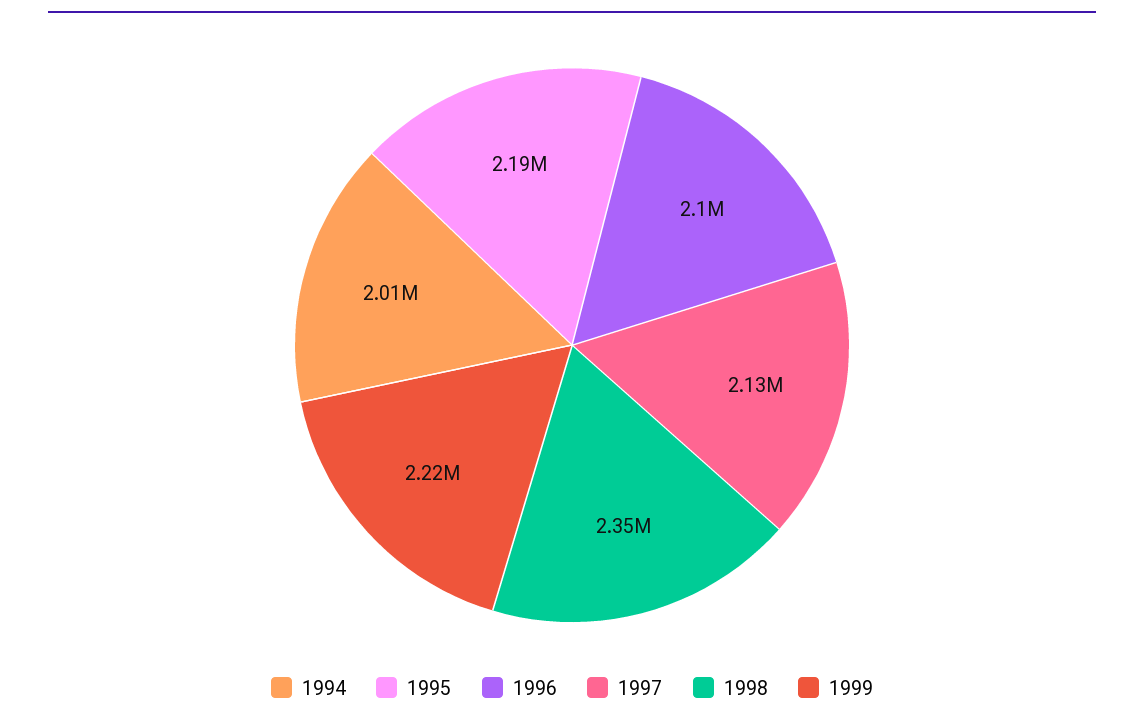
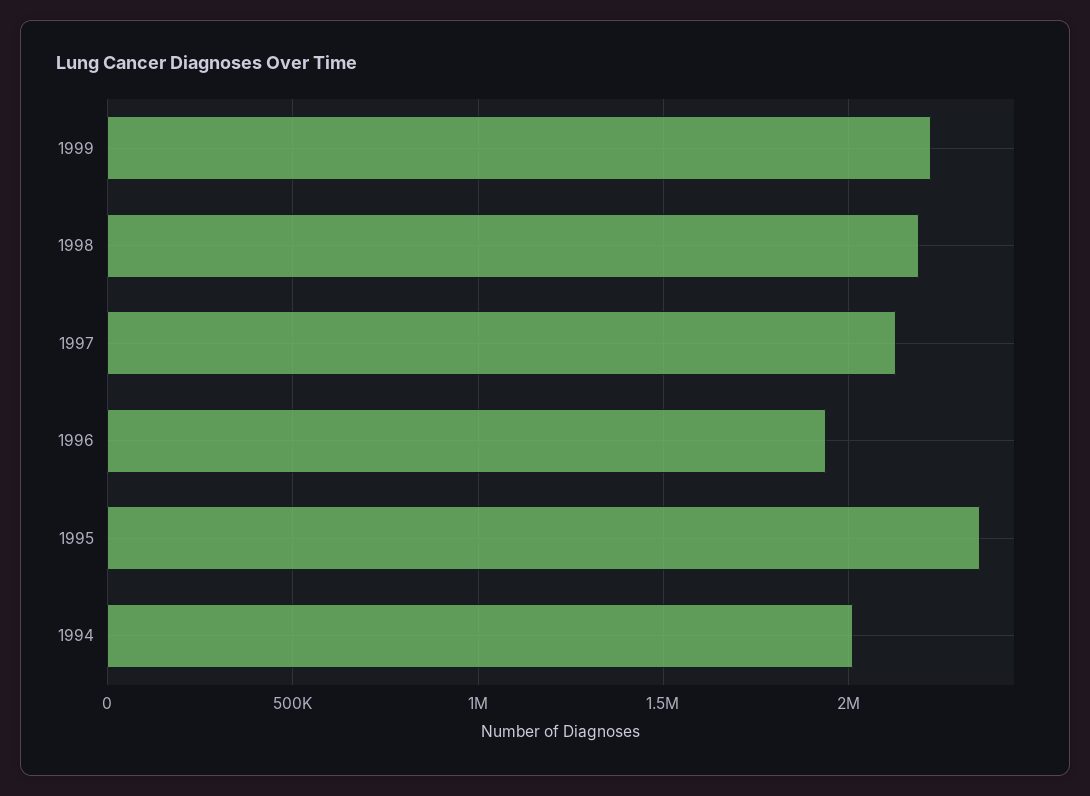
1995: 2190000 -> 2350000
1996: 2100000 -> 1950000
1998: 2350000 -> 2200000

